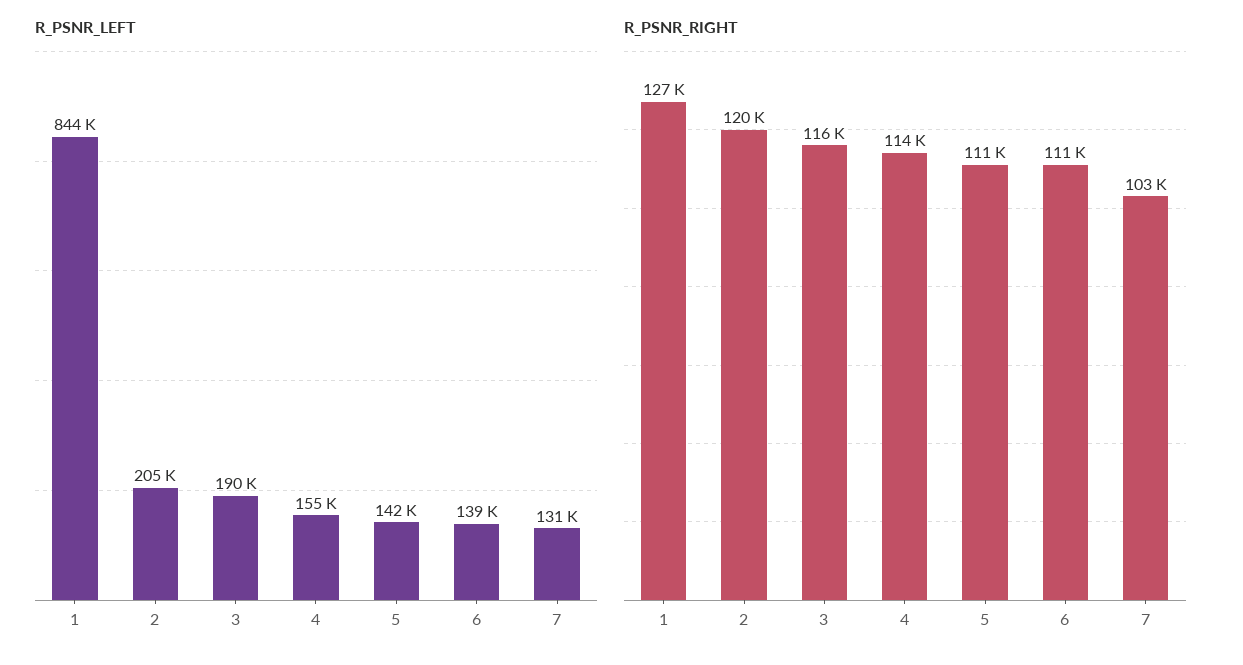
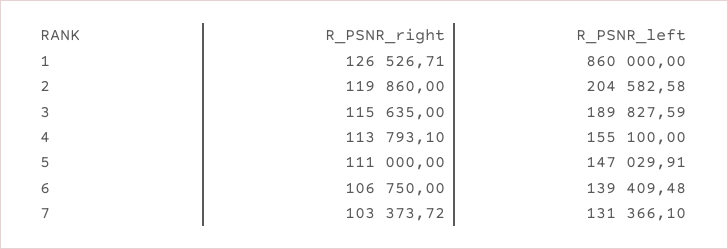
R_PSNR_LEFT, 1: 844000 -> 860000
R_PSNR_LEFT, 5: 142000 -> 147029.91
R_PSNR_RIGHT, 6: 111000 -> 106750

